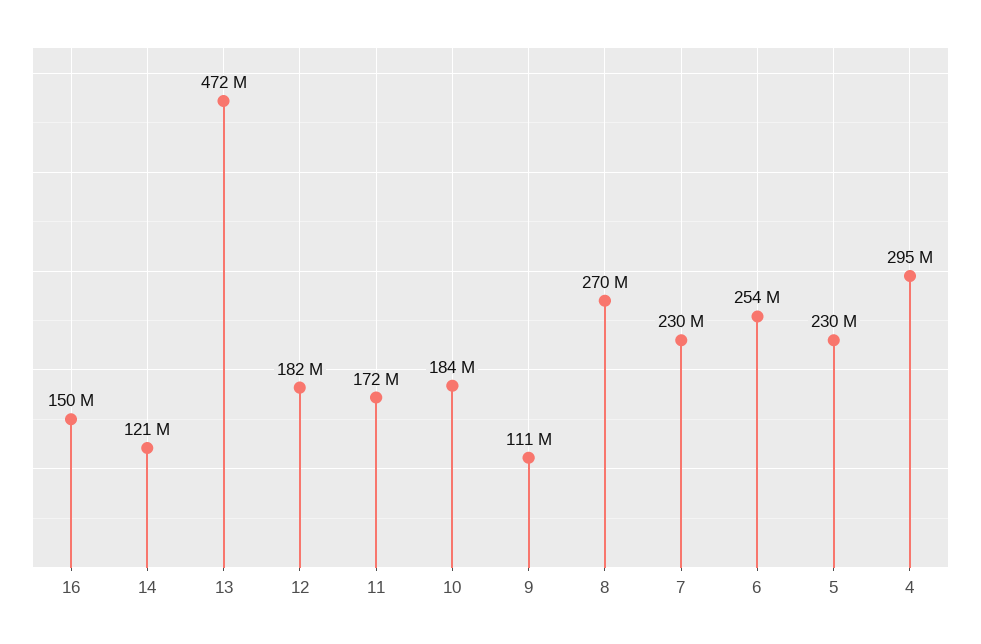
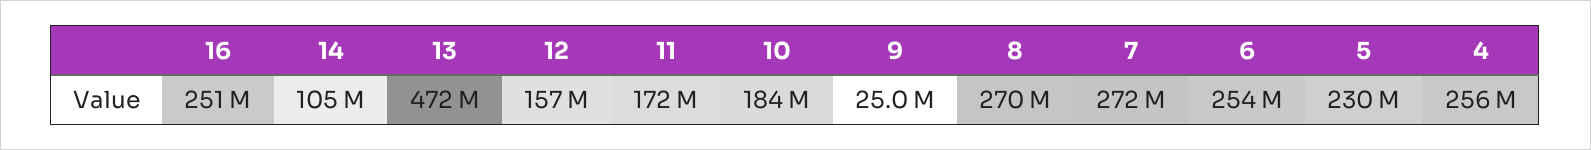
16: 150000000 -> 251000000
14: 121000000 -> 105000000
12: 182000000 -> 157000000
9: 111000000 -> 25000000
7: 230000000 -> 272000000
4: 295000000 -> 256000000

